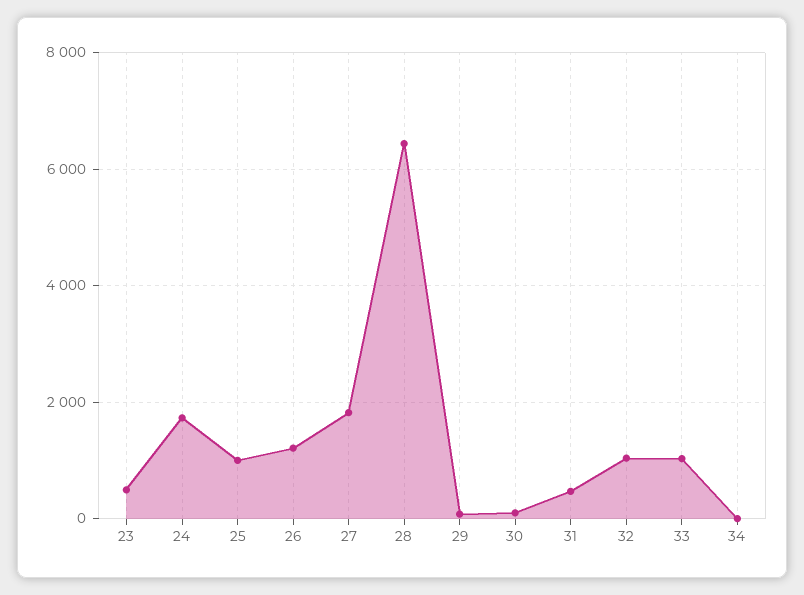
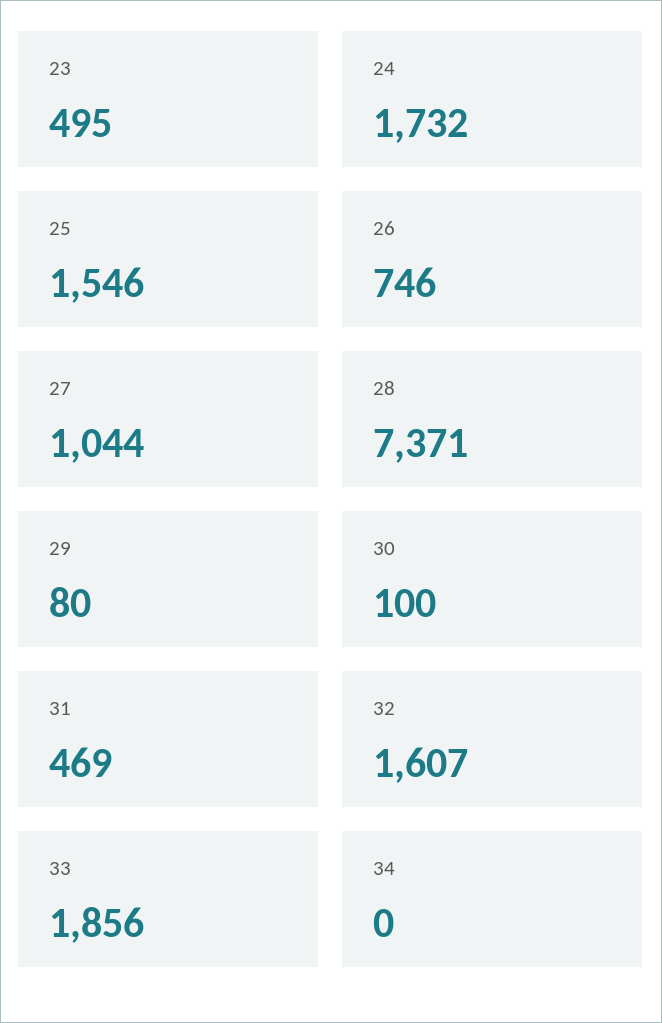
25: 1000 -> 1546
26: 1200 -> 746
27: 1800 -> 1044
28: 6400 -> 7371
32: 1000 -> 1607
33: 1000 -> 1856

